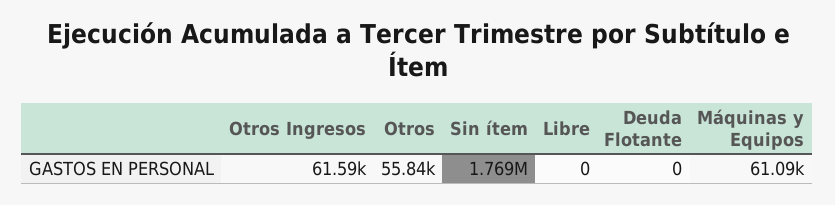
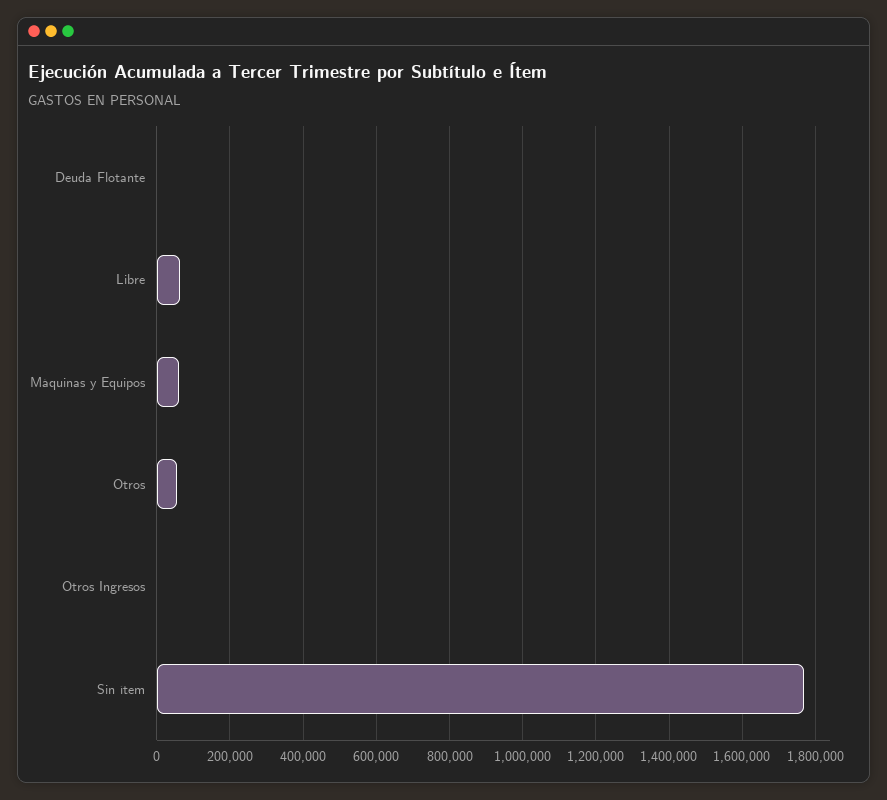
Otros Ingresos: 61590 -> 0
Libre: 0 -> 60000

